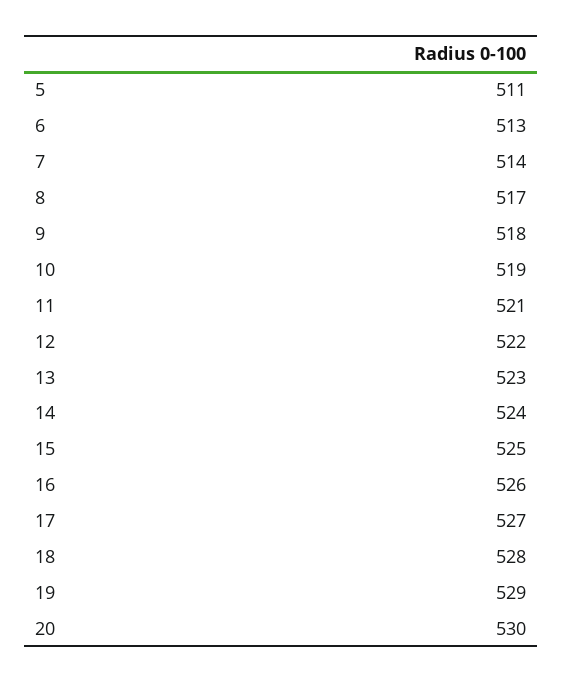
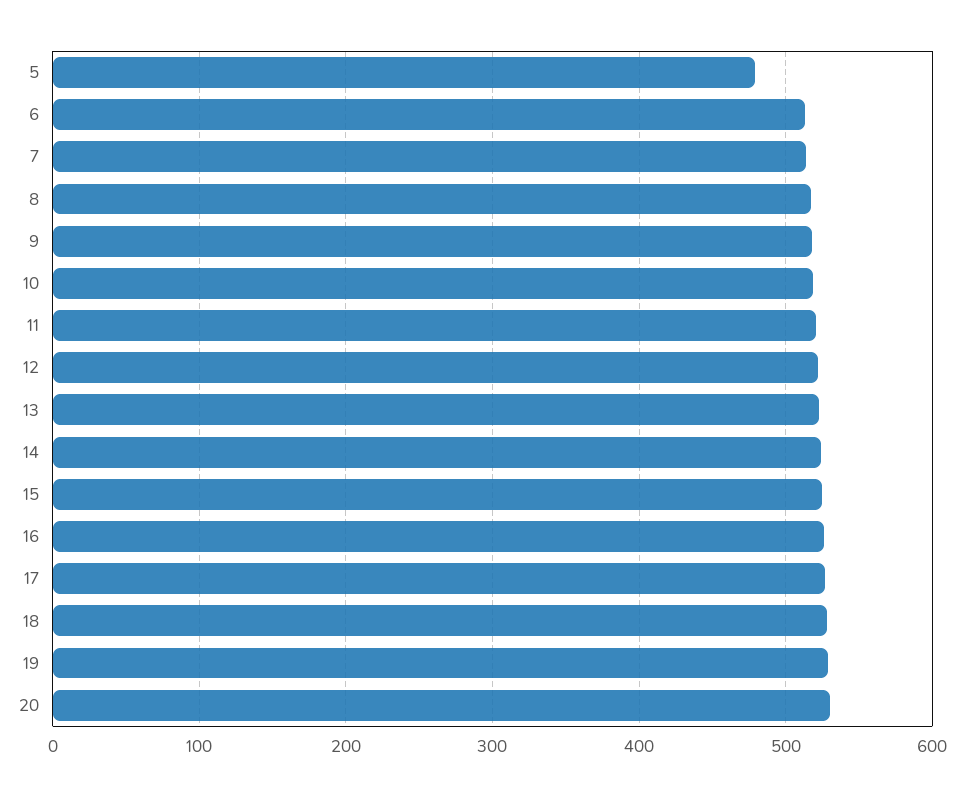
5: 511 -> 480

